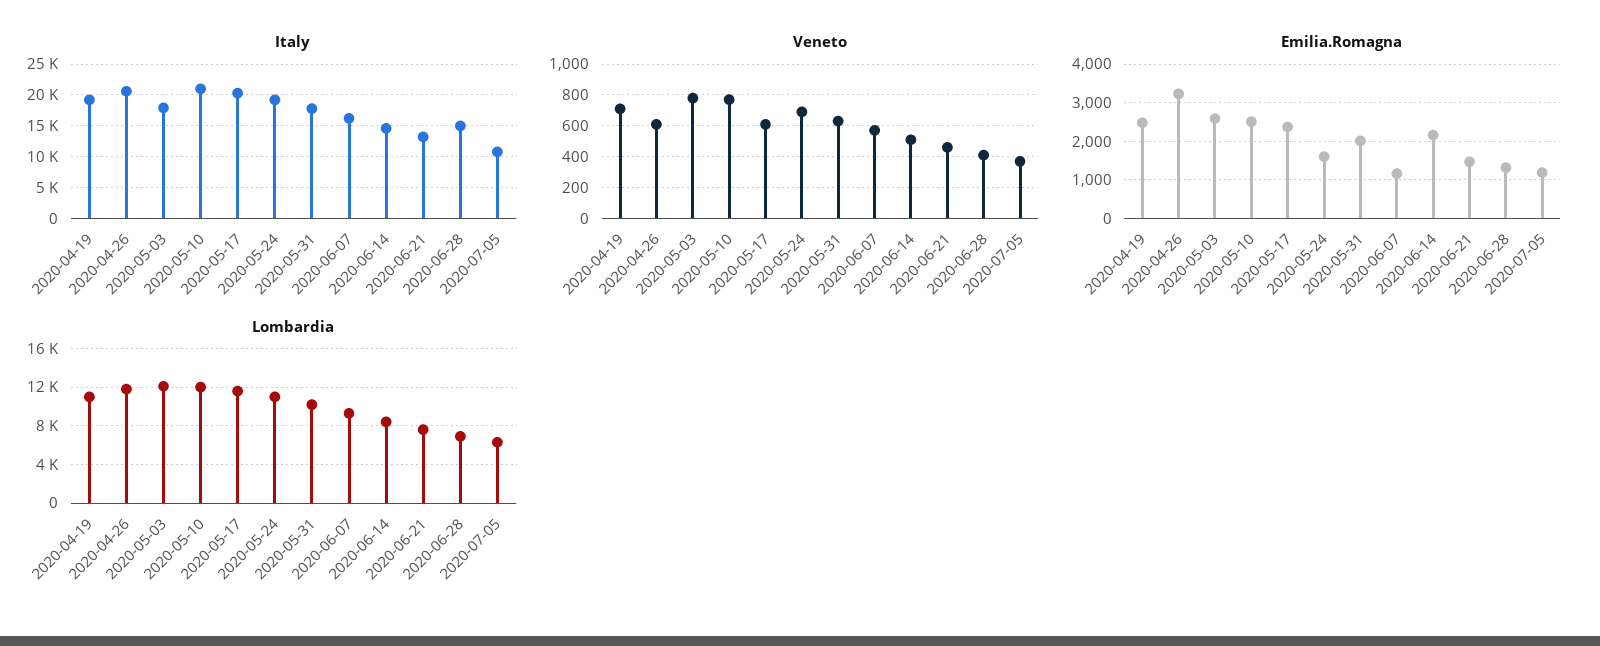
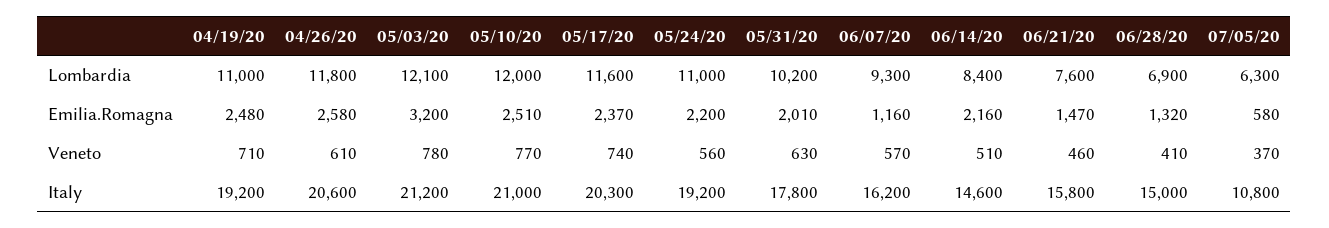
Italy, 2020-05-03: 18000 -> 21200
Italy, 2020-06-21: 13000 -> 15800
Veneto, 2020-05-17: 600 -> 740
Veneto, 2020-05-24: 700 -> 560
Emilia.Romagna, 2020-04-26: 3200 -> 2580
Emilia.Romagna, 2020-05-03: 2600 -> 3200
Emilia.Romagna, 2020-05-24: 1600 -> 2200
Emilia.Romagna, 2020-07-05: 1200 -> 580

